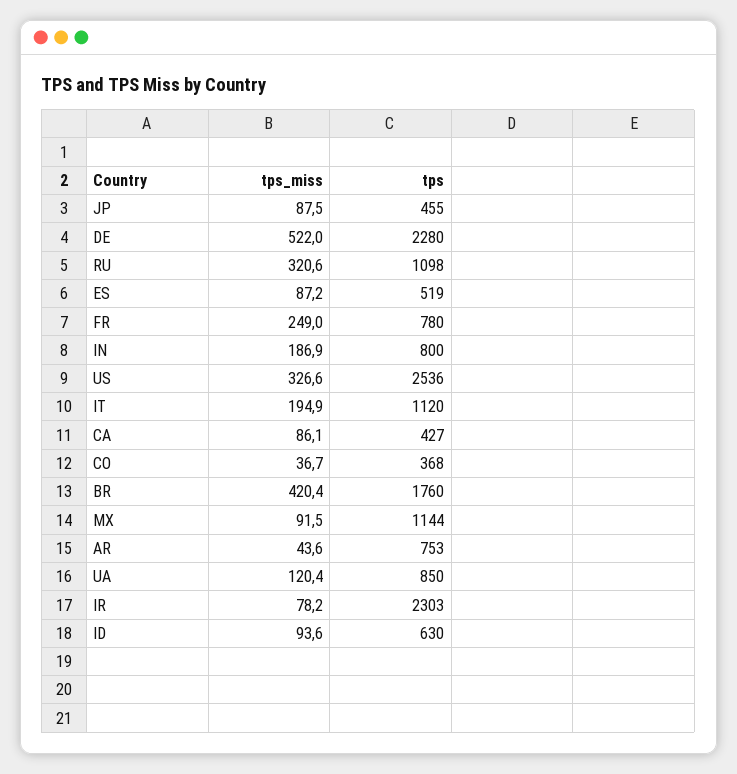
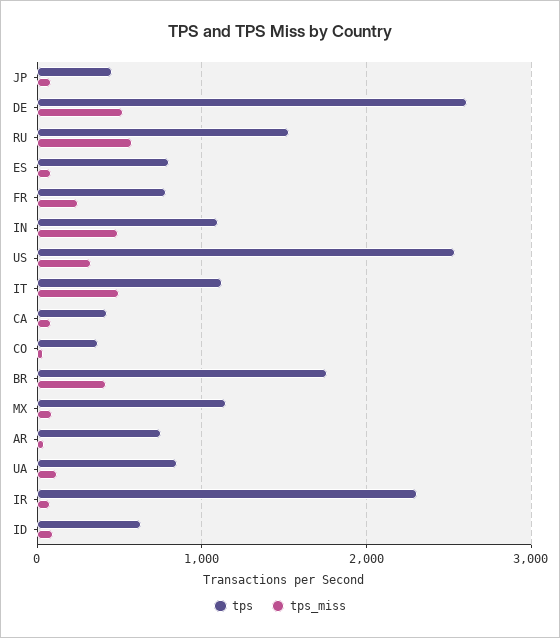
tps, DE: 2280 -> 2600
tps_miss, RU: 320.6 -> 600
tps, RU: 1098 -> 1500
tps, ES: 519 -> 800
tps_miss, IN: 186.9 -> 500
tps, IN: 800 -> 1100
tps_miss, IT: 194.9 -> 500

